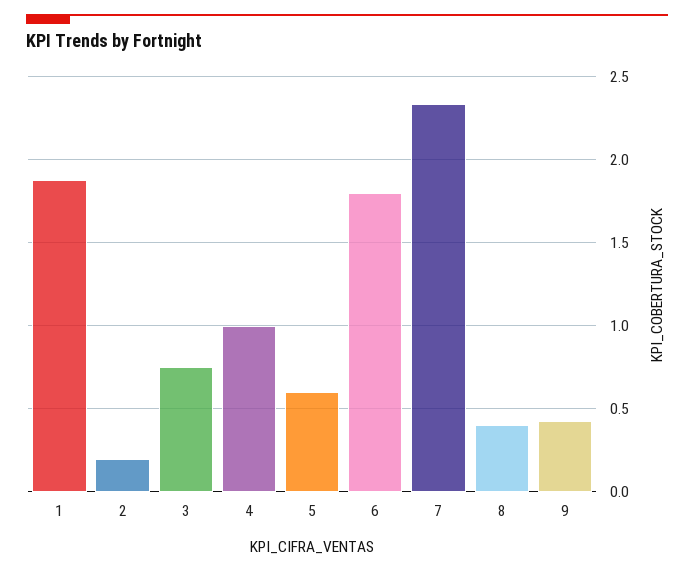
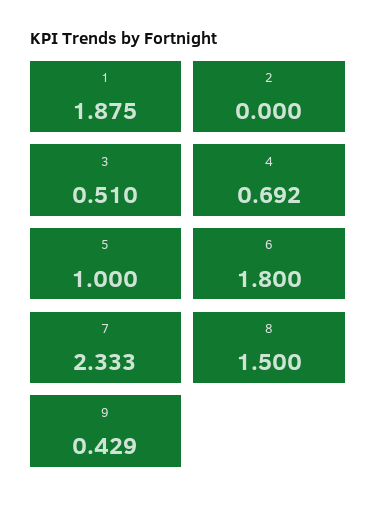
2: 0.2 -> 0
3: 0.75 -> 0.51
4: 1 -> 0.692
5: 0.6 -> 1
8: 0.4 -> 1.5

